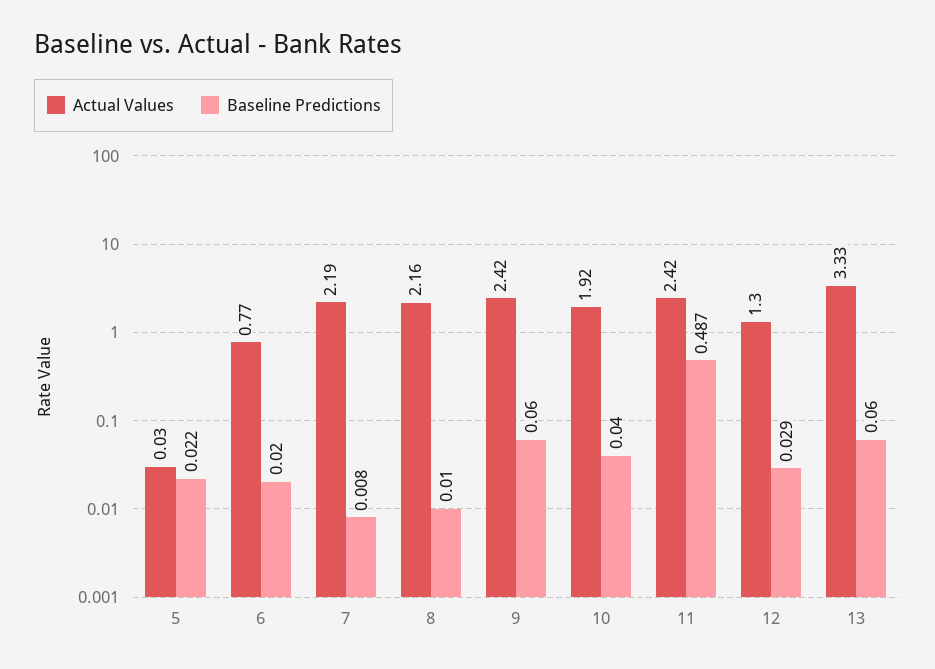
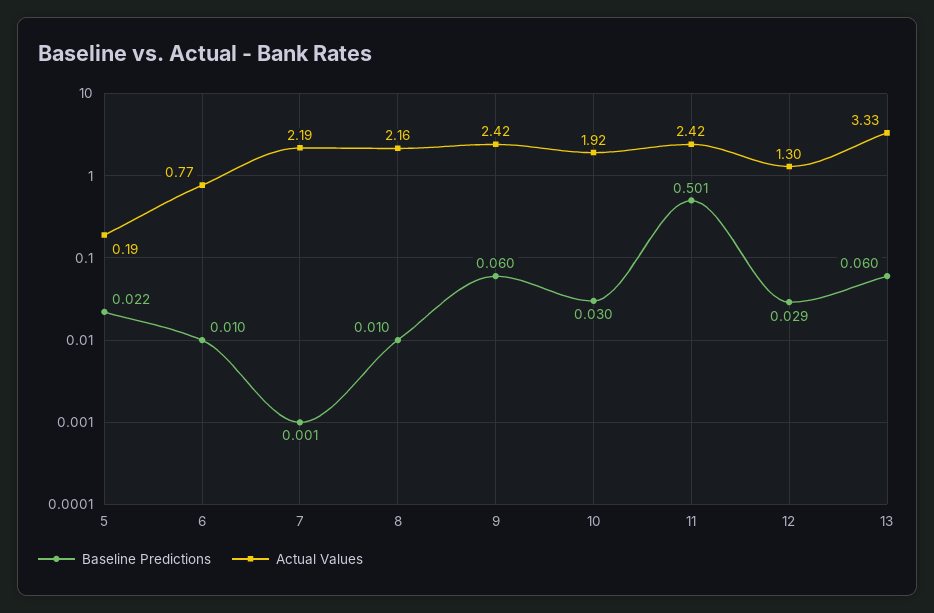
Actual Values, 5: 0.03 -> 0.19
Baseline Predictions, 6: 0.02 -> 0.01
Baseline Predictions, 7: 0.008 -> 0.001
Baseline Predictions, 10: 0.04 -> 0.03
Baseline Predictions, 11: 0.487 -> 0.501

